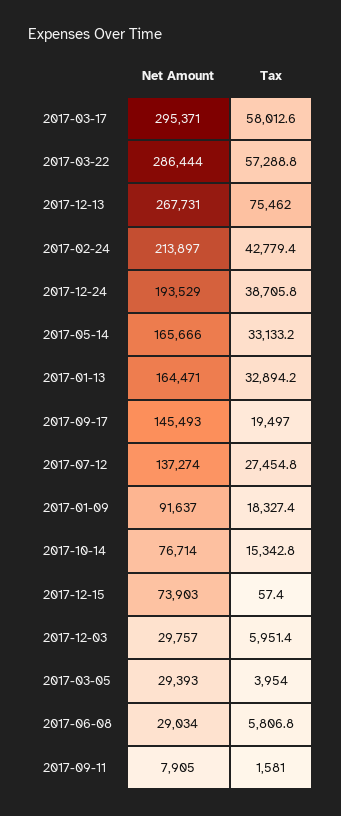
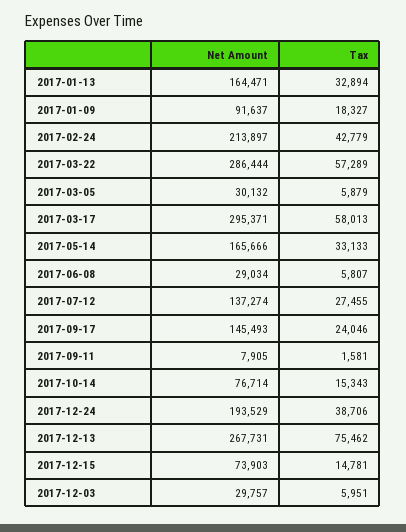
Tax, 2017-09-17: 19497 -> 24046
Tax, 2017-12-15: 57.4 -> 14781
Net Amount, 2017-03-05: 29393 -> 30132
Tax, 2017-03-05: 3954 -> 5879

